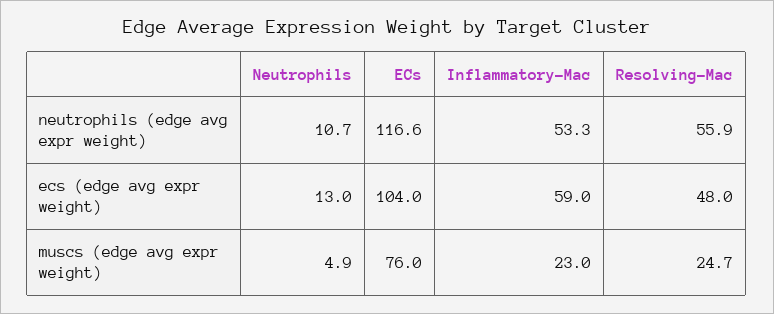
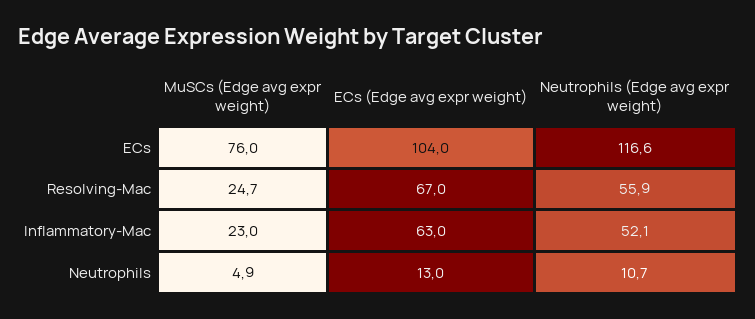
Inflammatory-Mac, neutrophils (edge avg expr weight): 53.3 -> 52.1
Inflammatory-Mac, ecs (edge avg expr weight): 59 -> 63
Resolving-Mac, ecs (edge avg expr weight): 48 -> 67

